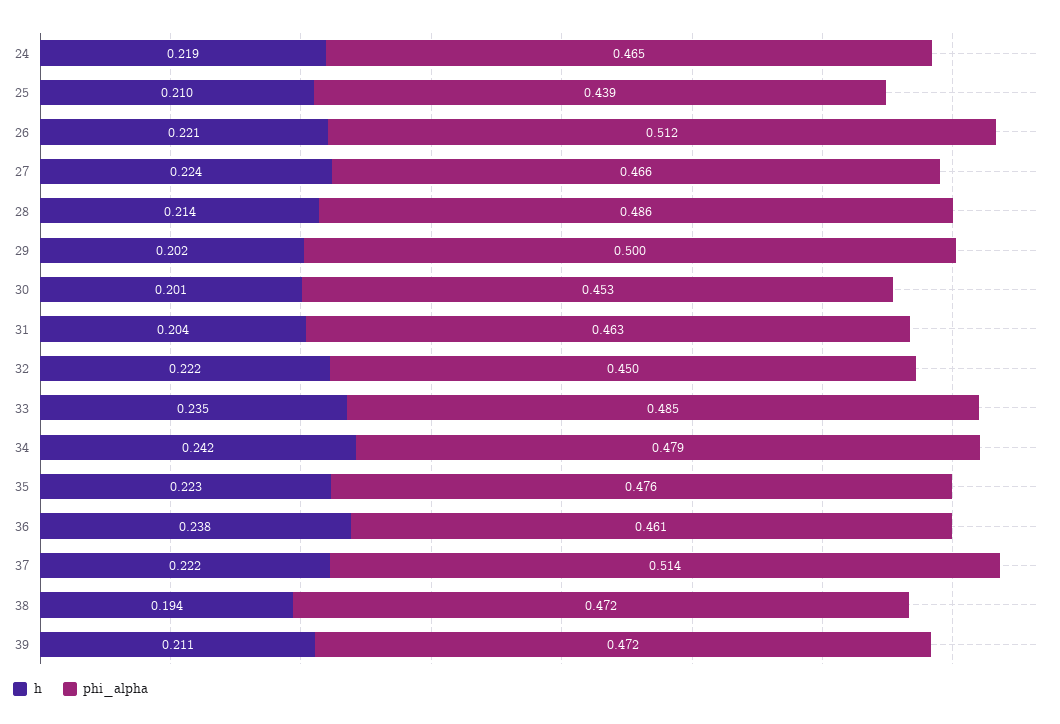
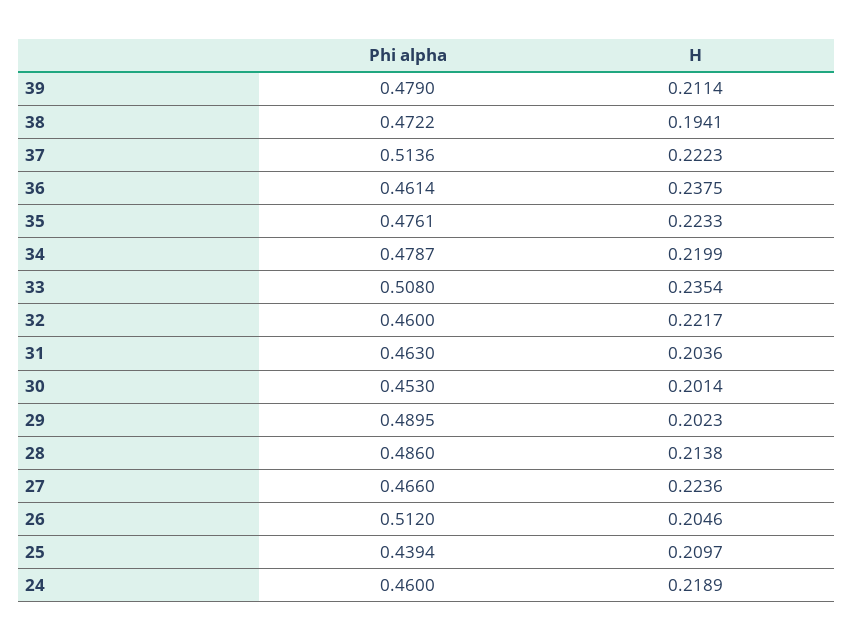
phi_alpha, 24: 0.465 -> 0.46
h, 26: 0.221 -> 0.2046
phi_alpha, 29: 0.5 -> 0.4895
phi_alpha, 32: 0.45 -> 0.46
phi_alpha, 33: 0.485 -> 0.508
h, 34: 0.242 -> 0.2199
phi_alpha, 39: 0.472 -> 0.479

